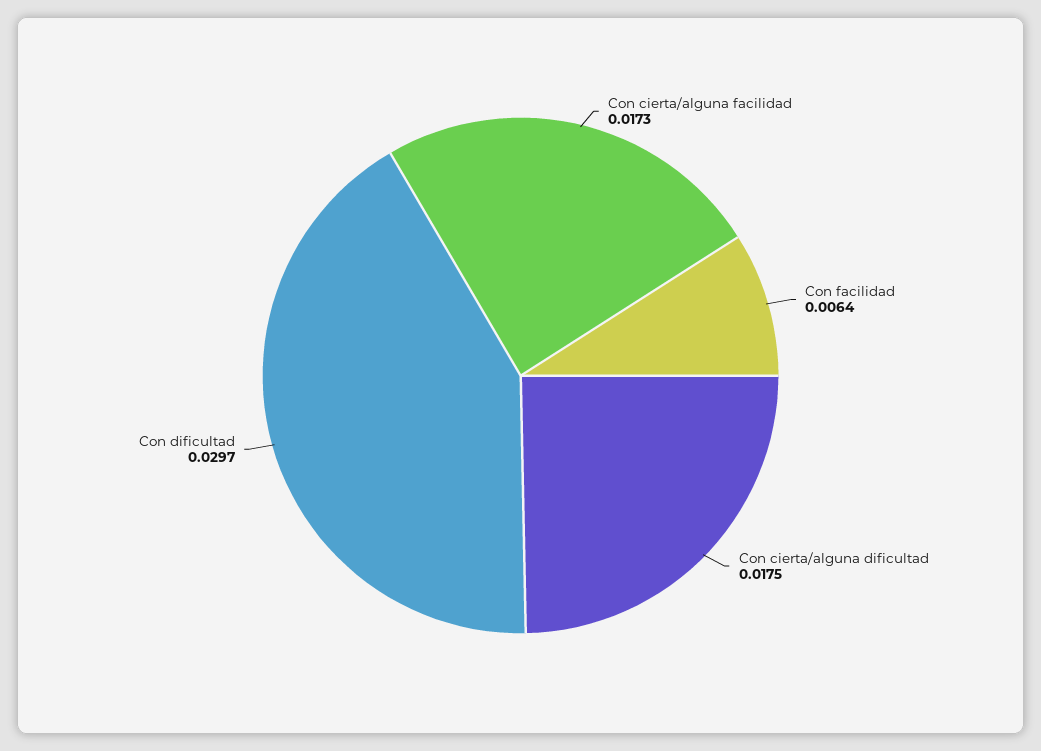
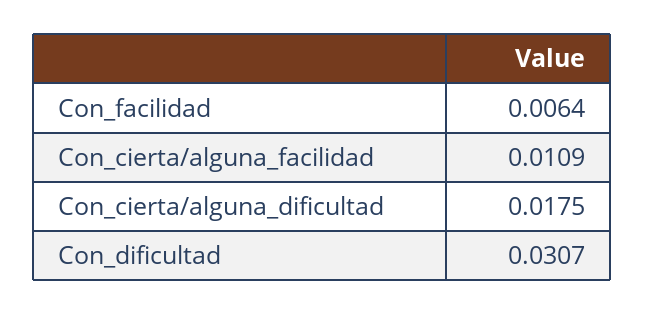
Con cierta/alguna facilidad: 0.0173 -> 0.0109
Con dificultad: 0.0297 -> 0.0307

